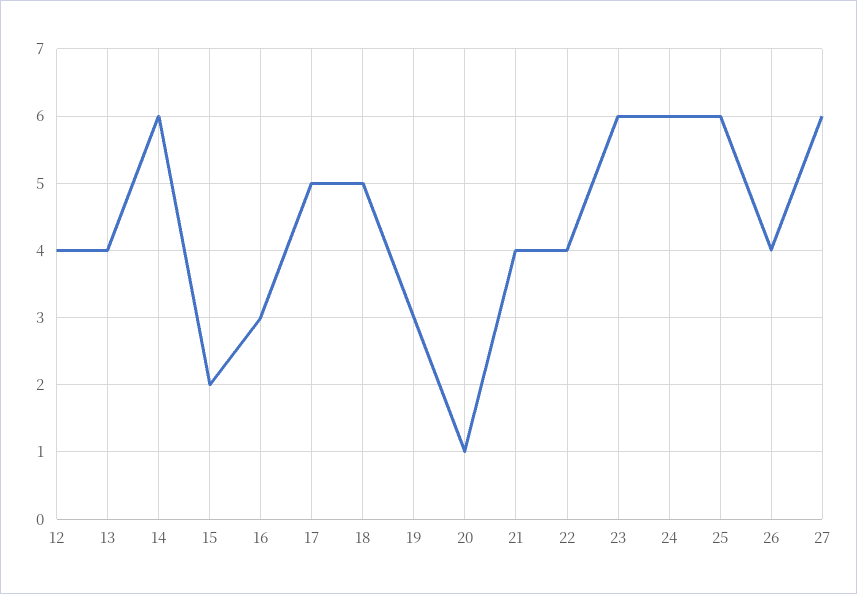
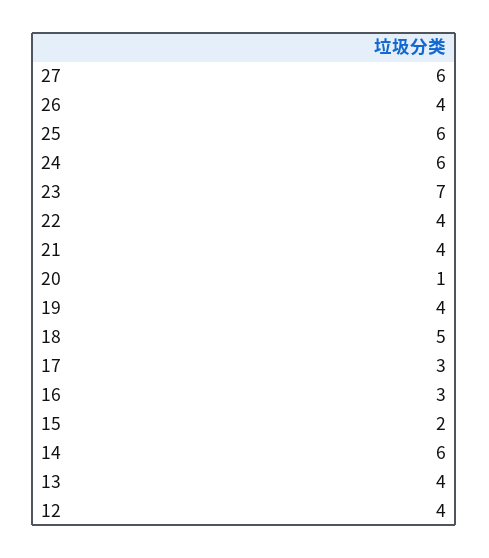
17: 5 -> 3
19: 3 -> 4
23: 6 -> 7

